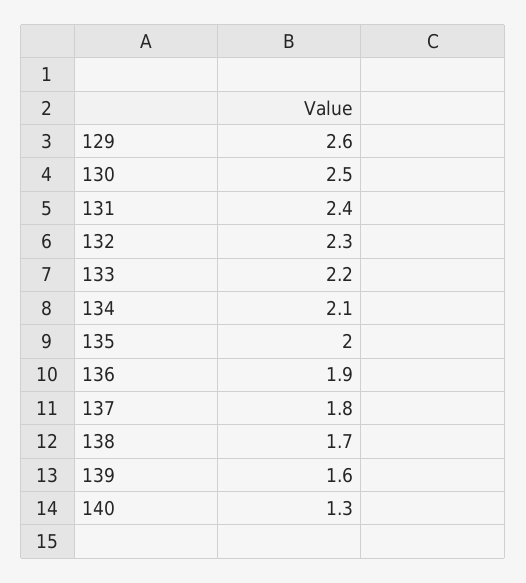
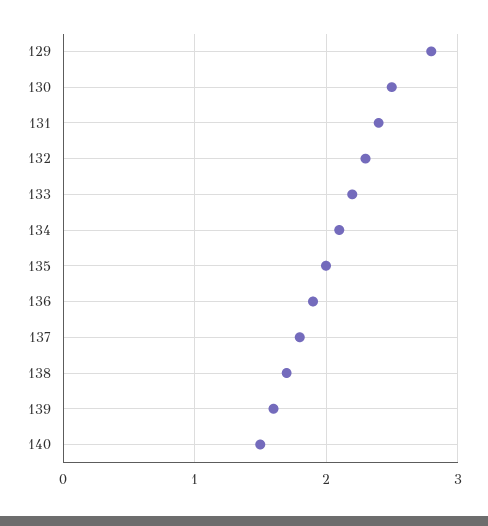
129: 2.6 -> 2.8
140: 1.3 -> 1.5

